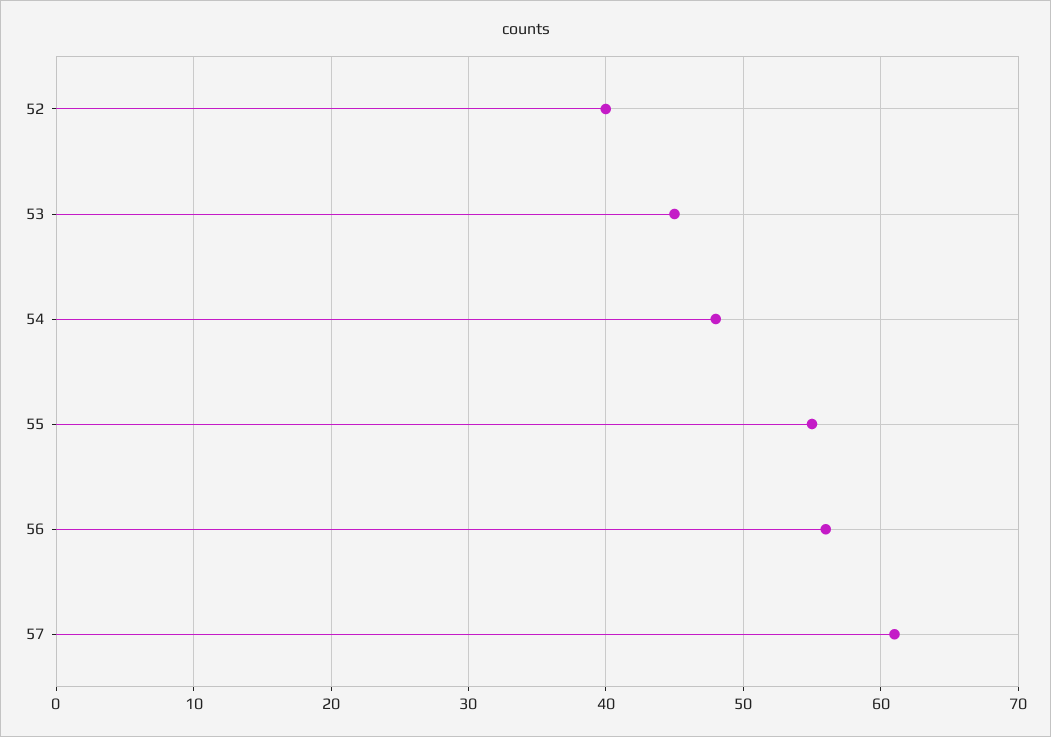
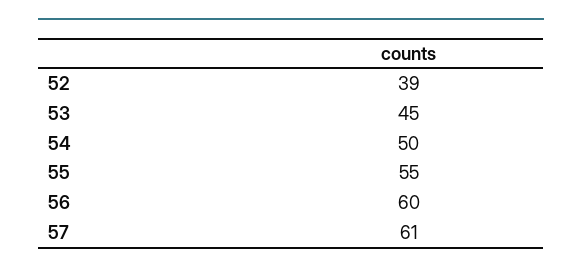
52: 40 -> 39
54: 48 -> 50
56: 56 -> 60

